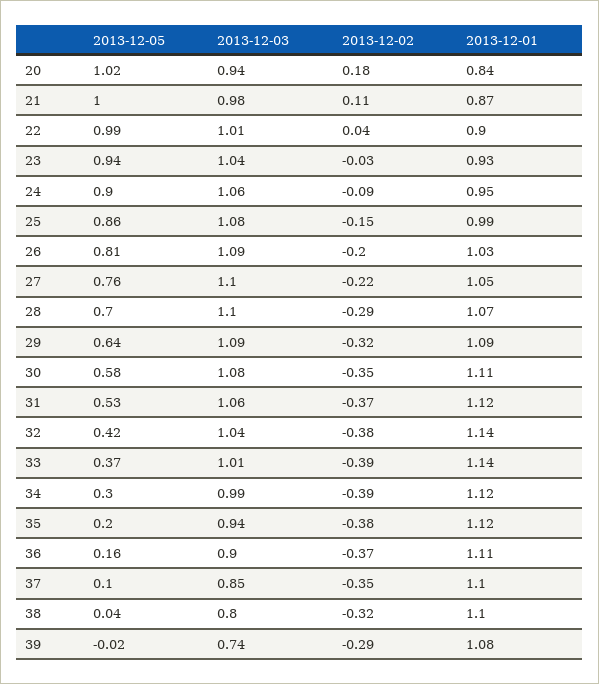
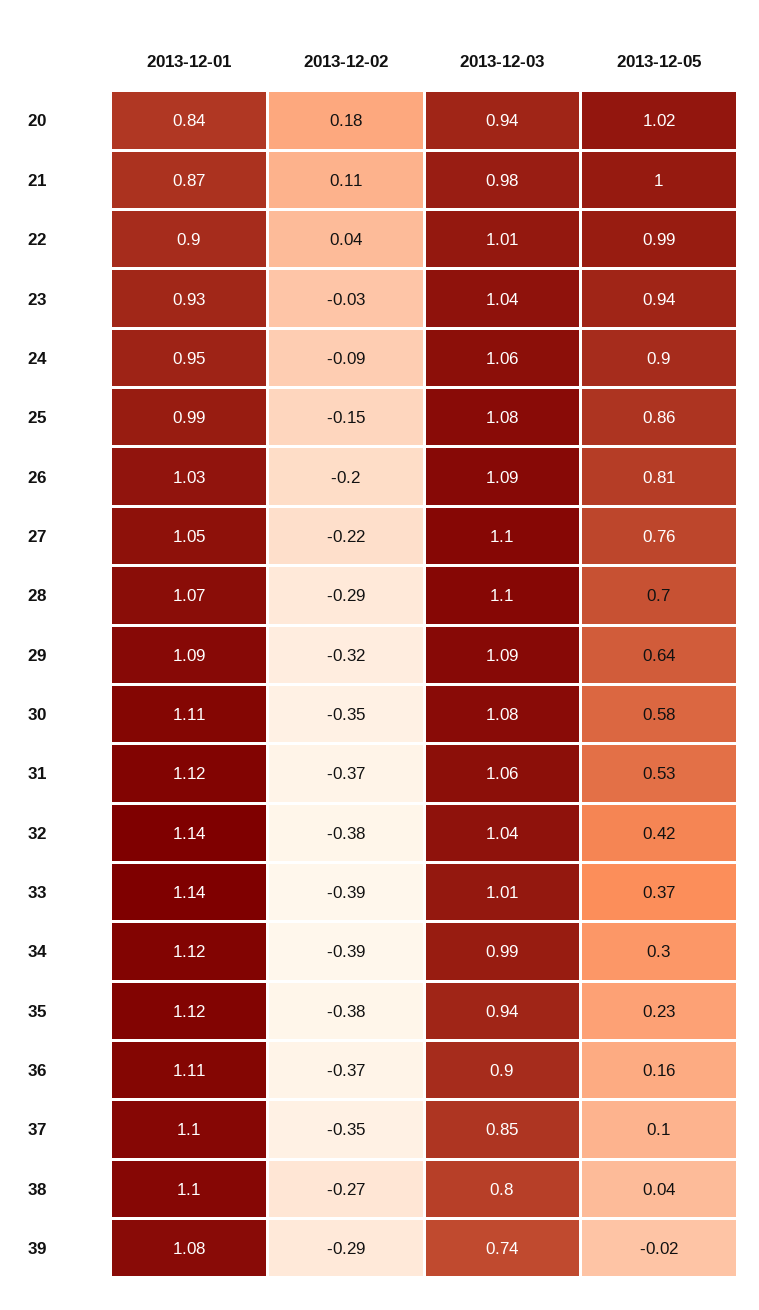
2013-12-05, 35: 0.2 -> 0.23
2013-12-02, 38: -0.32 -> -0.27

